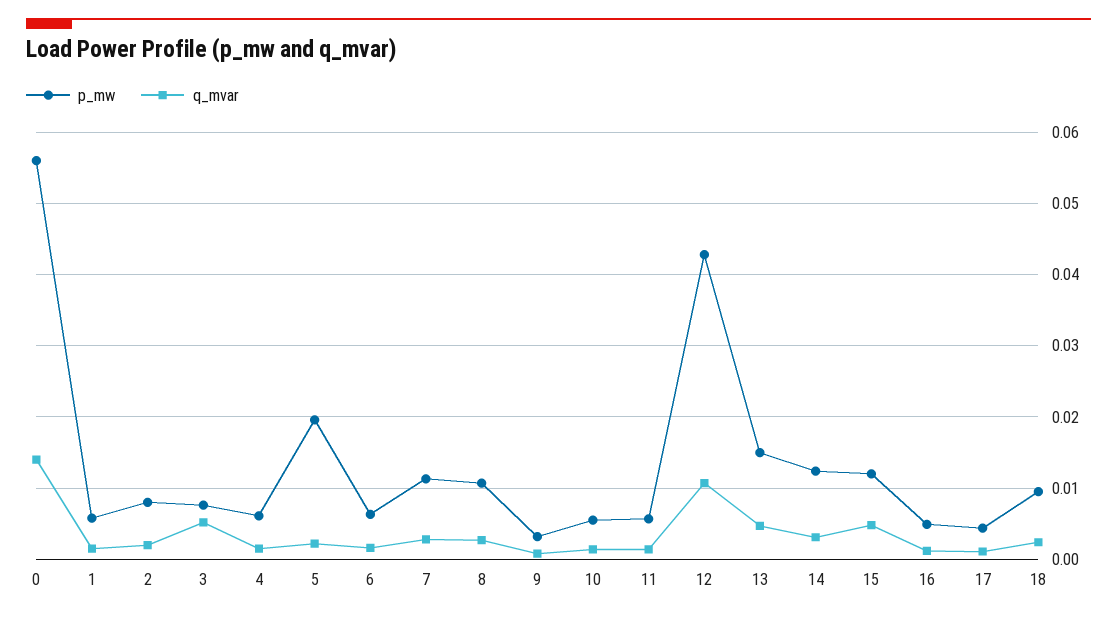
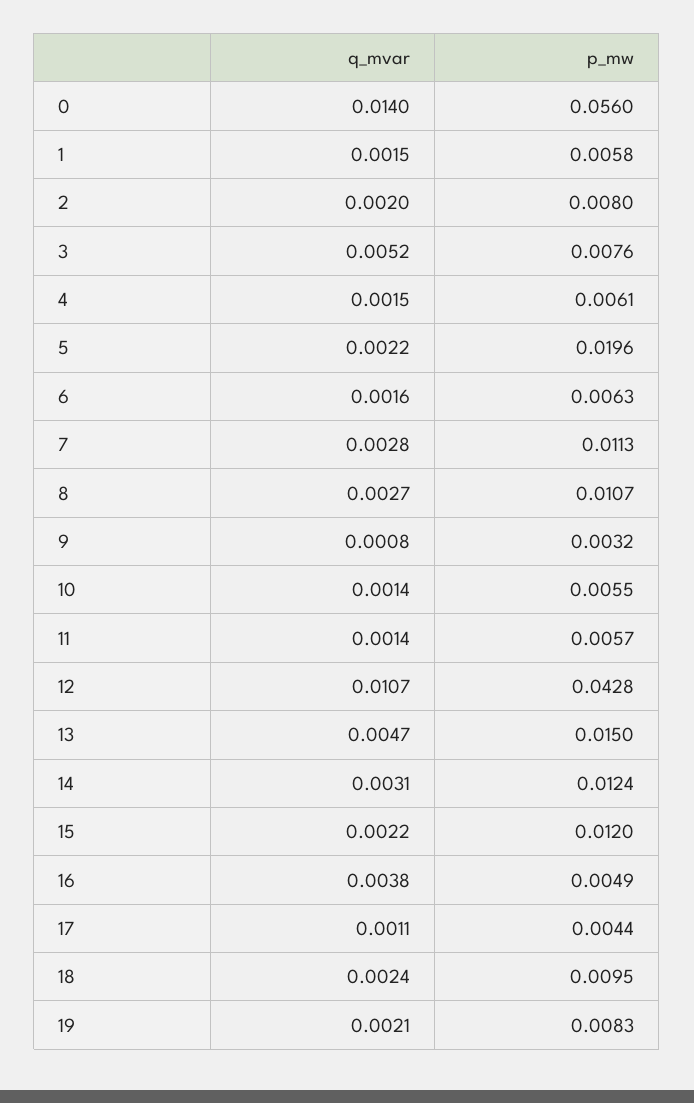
q_mvar, 15: 0.005 -> 0.0022
q_mvar, 16: 0.001 -> 0.0038
q_mvar, 19: none -> 0.0021
p_mw, 19: none -> 0.0083

